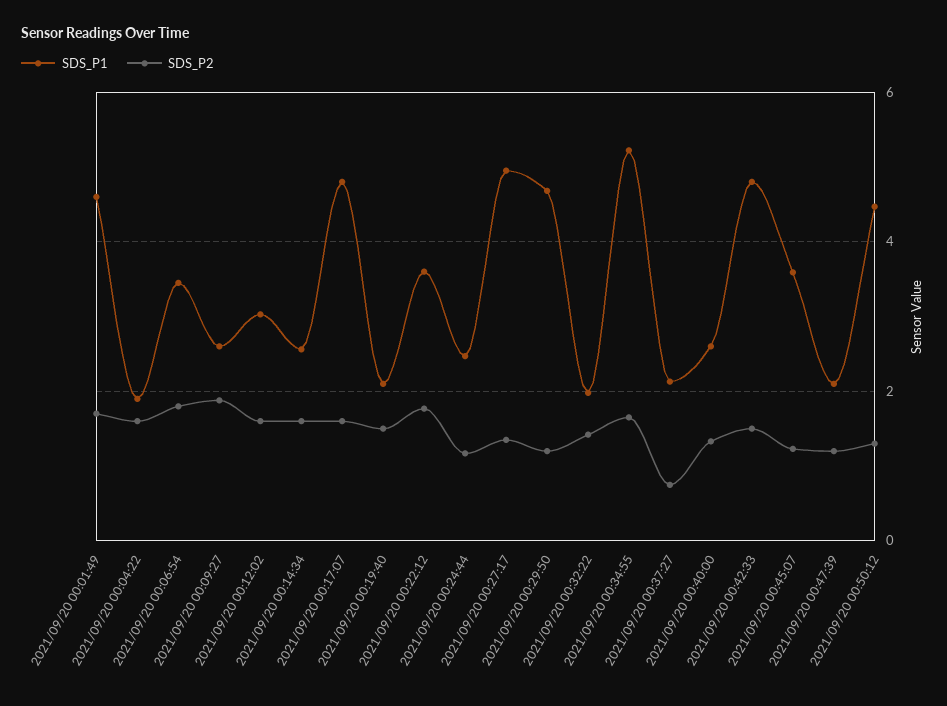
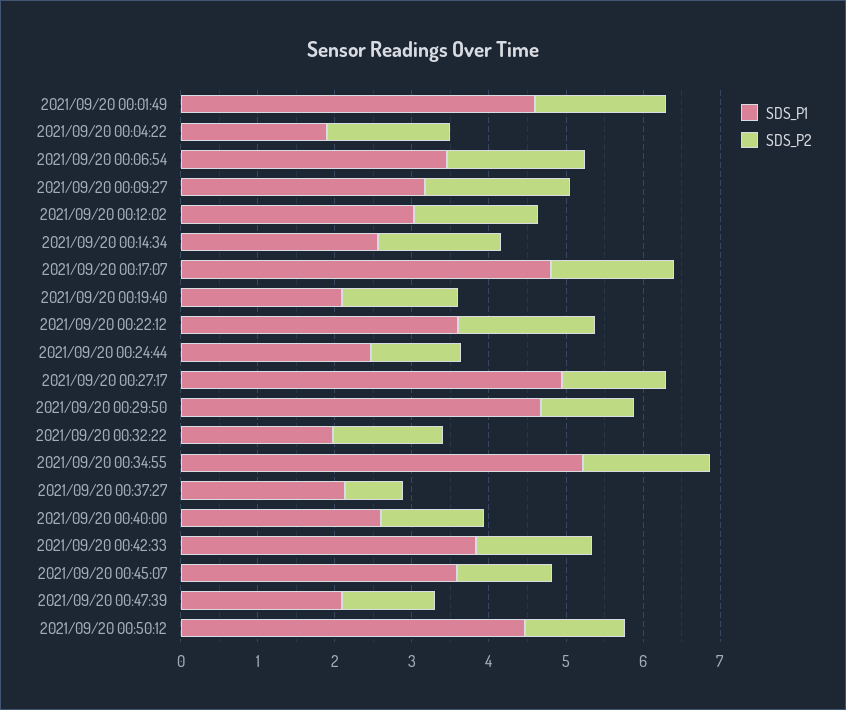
SDS_P1, 2021/09/20 00:09:27: 2.6 -> 3.2
SDS_P1, 2021/09/20 00:42:33: 4.8 -> 3.8

